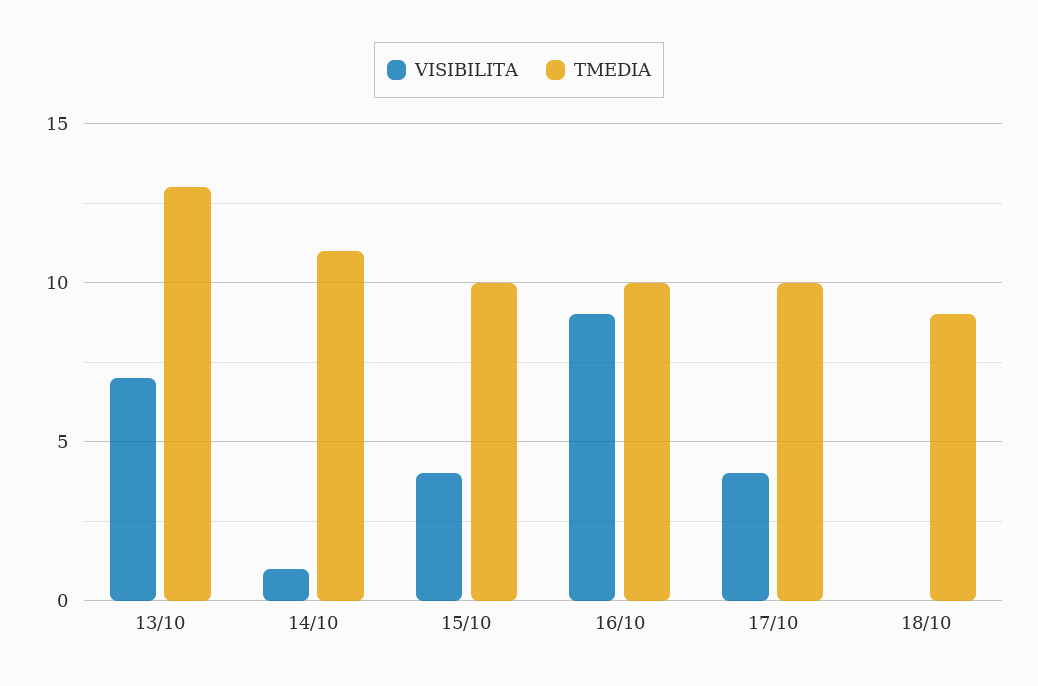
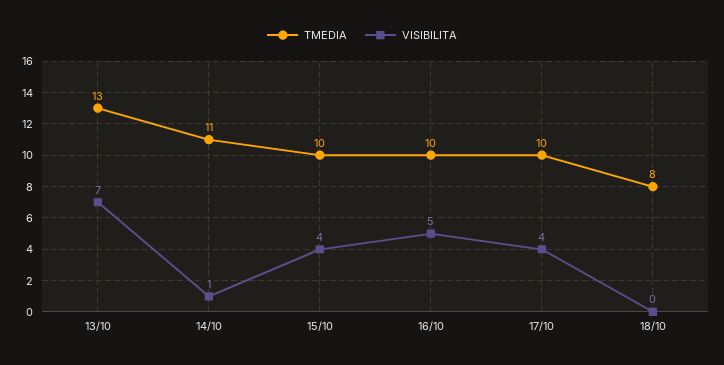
VISIBILITA, 16/10: 9 -> 5
TMEDIA, 18/10: 9 -> 8

